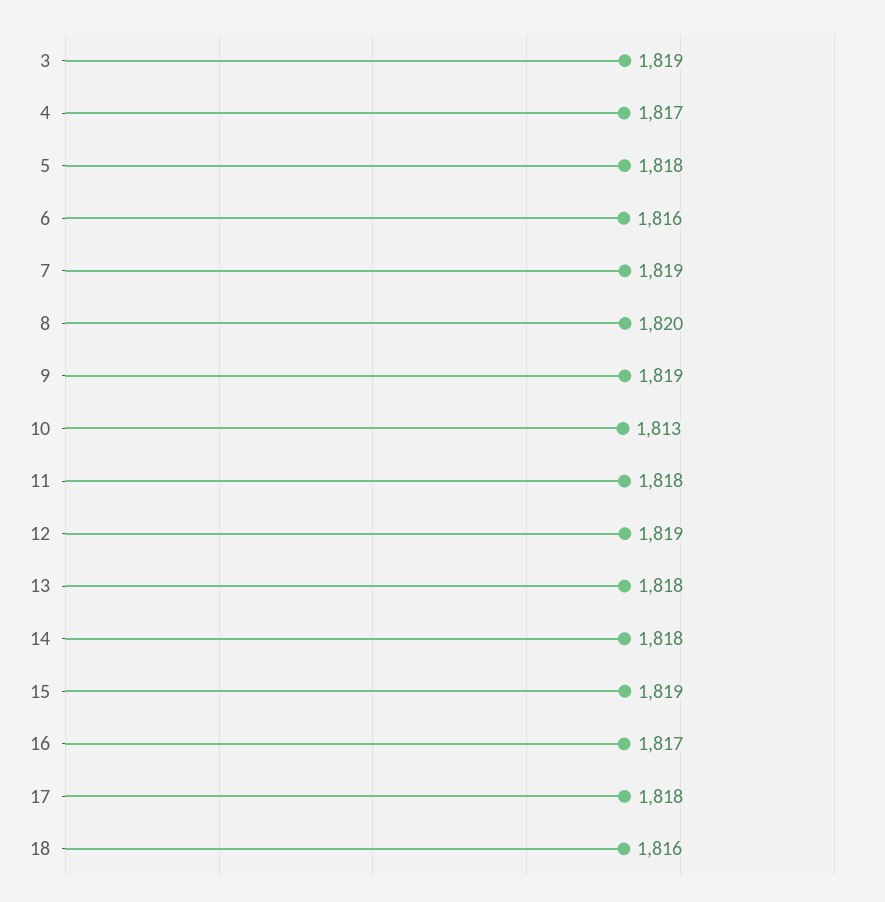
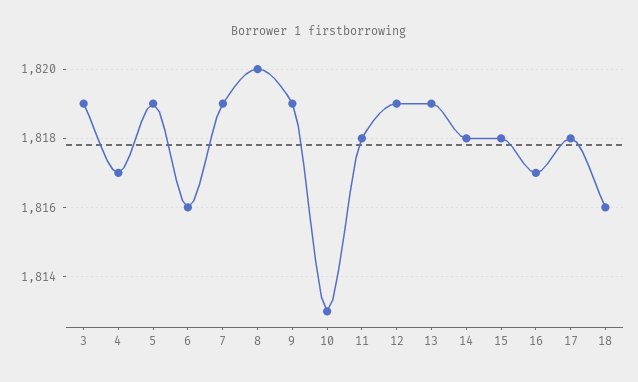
5: 1818 -> 1819
13: 1818 -> 1819
15: 1819 -> 1818

